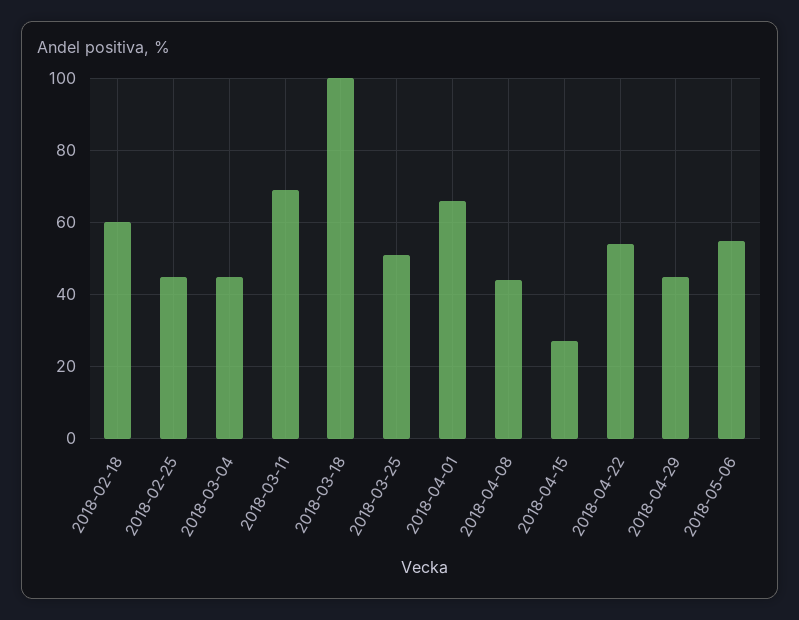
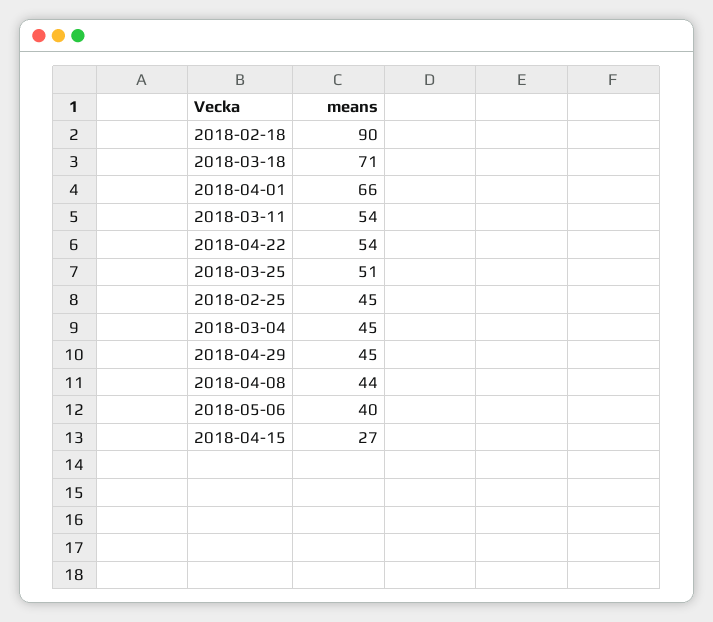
2018-02-18: 60 -> 90
2018-03-11: 70 -> 54
2018-03-18: 100 -> 71
2018-05-06: 55 -> 40

